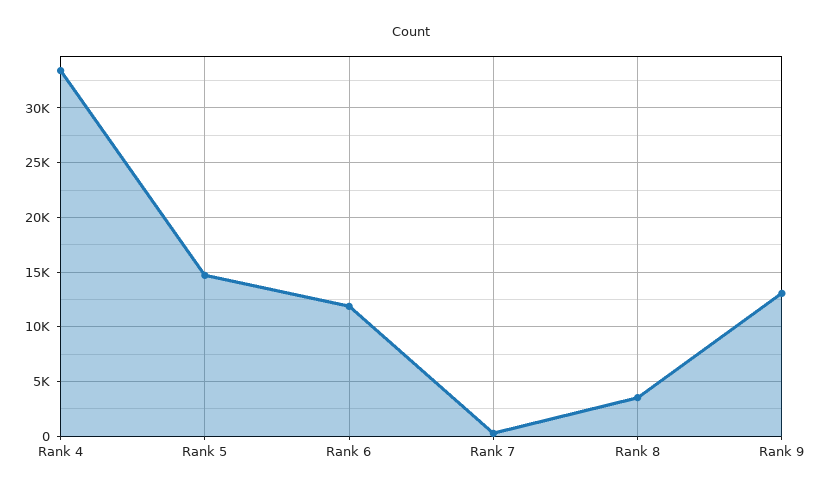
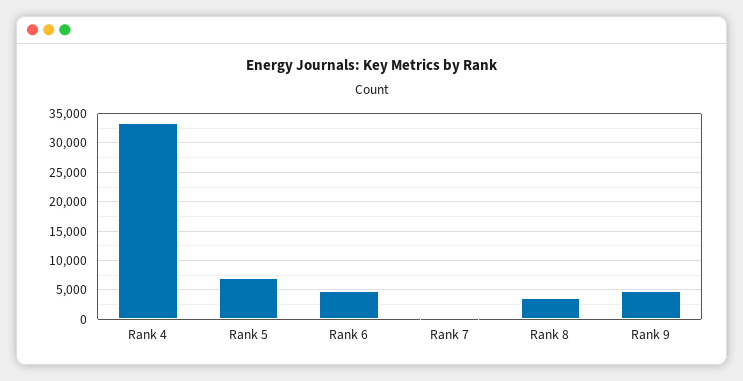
Rank 5: 15000 -> 7500
Rank 6: 12000 -> 5000
Rank 9: 13000 -> 5000

